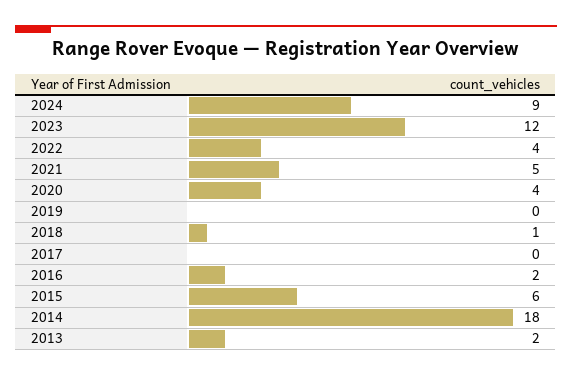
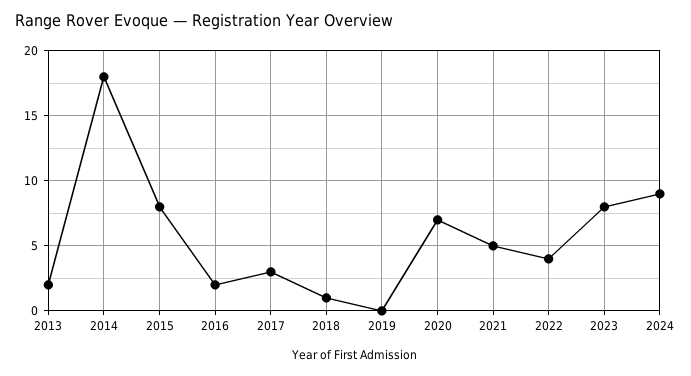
2023: 12 -> 8
2020: 4 -> 7
2017: 0 -> 3
2015: 6 -> 8

